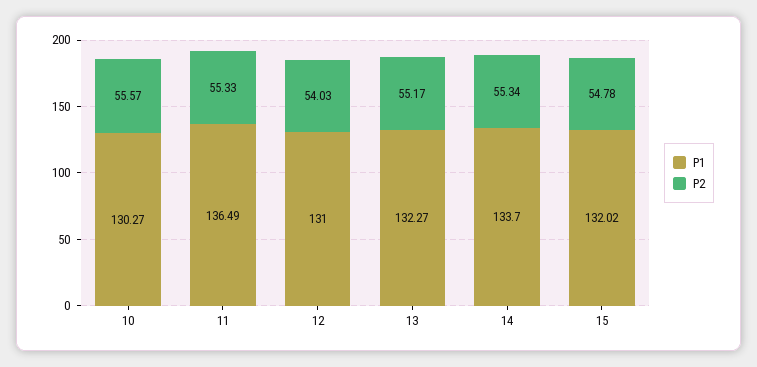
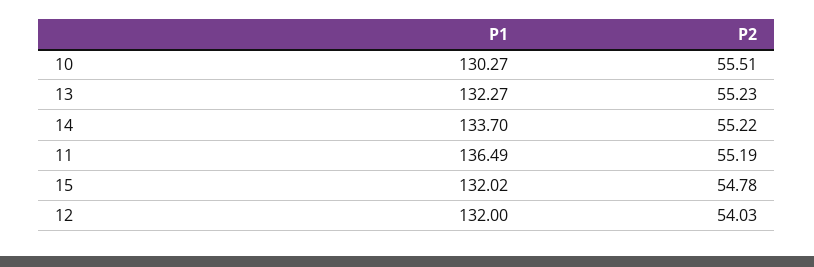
P2, 10: 55.57 -> 55.51
P2, 11: 55.33 -> 55.19
P1, 12: 131 -> 132
P2, 13: 55.17 -> 55.23
P2, 14: 55.34 -> 55.22

